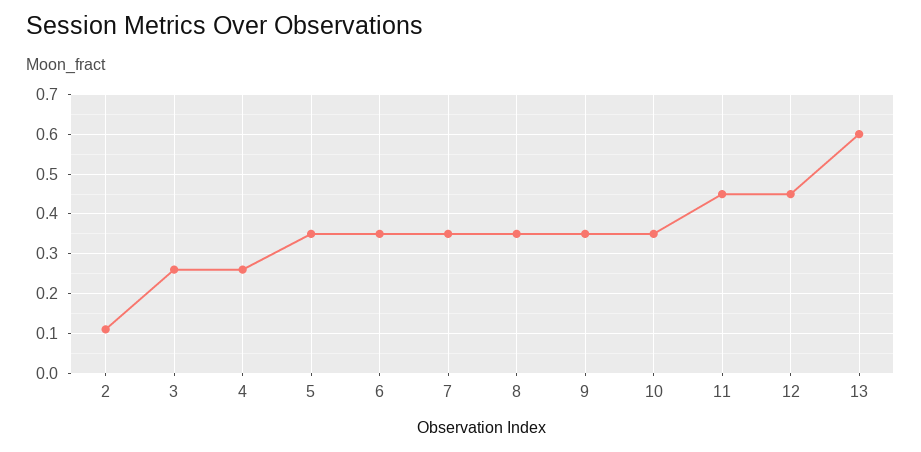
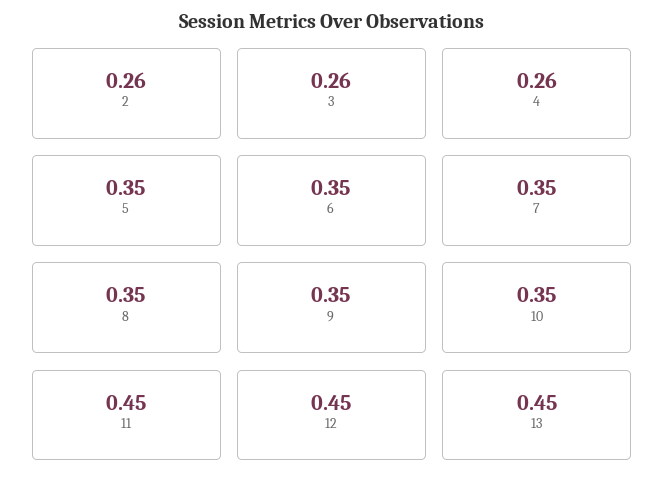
2: 0.1 -> 0.26
13: 0.6 -> 0.45

